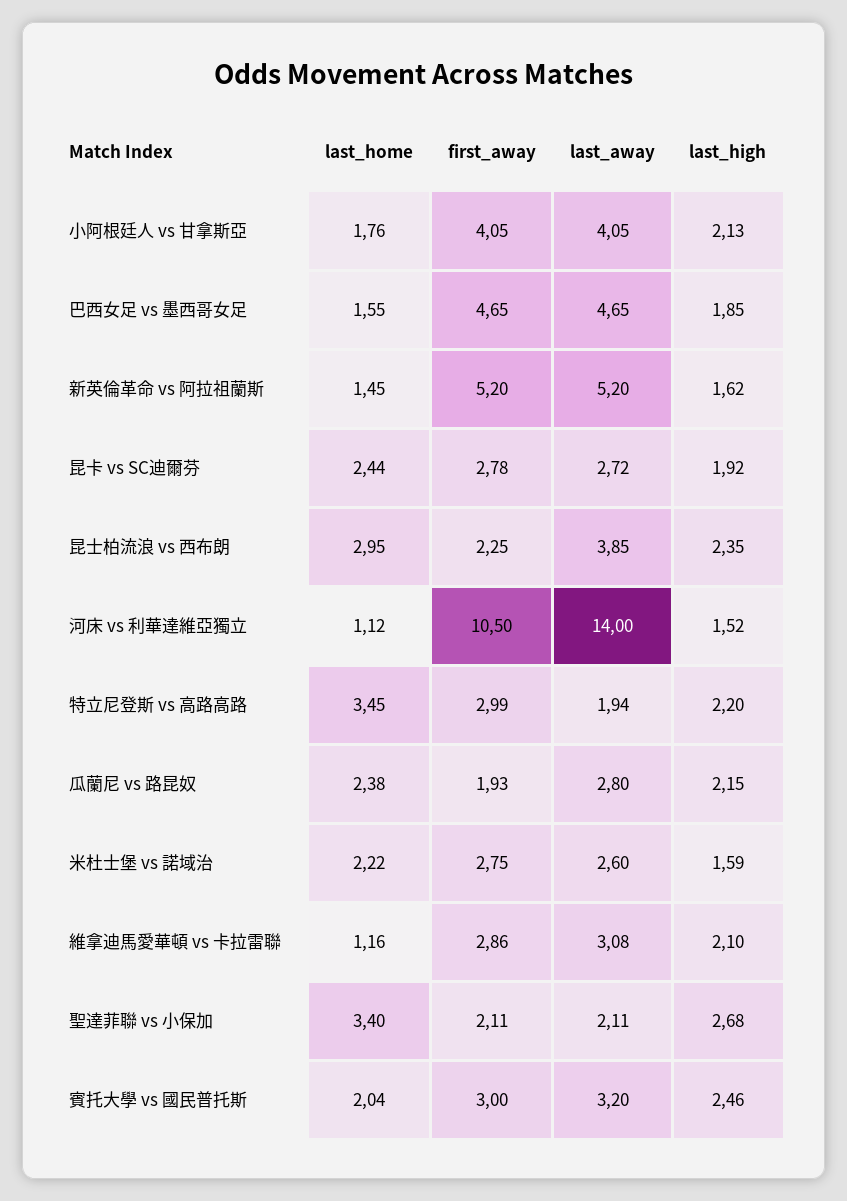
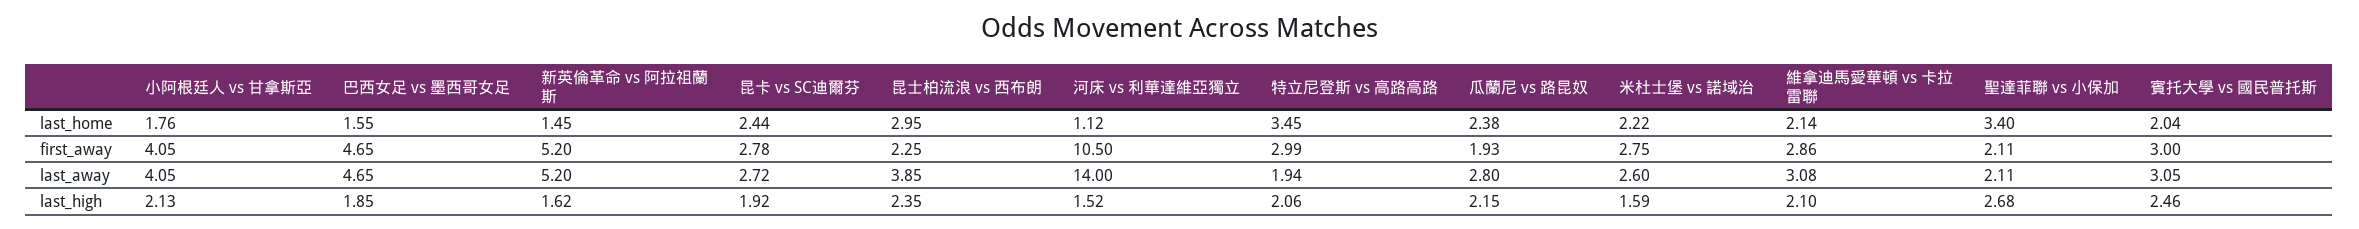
last_high, 特立尼登斯 vs 高路高路: 2.2 -> 2.06
last_home, 維拿迪馬愛華頓 vs 卡拉雷聯: 1.16 -> 2.14
last_away, 賓托大學 vs 國民普托斯: 3.2 -> 3.05

